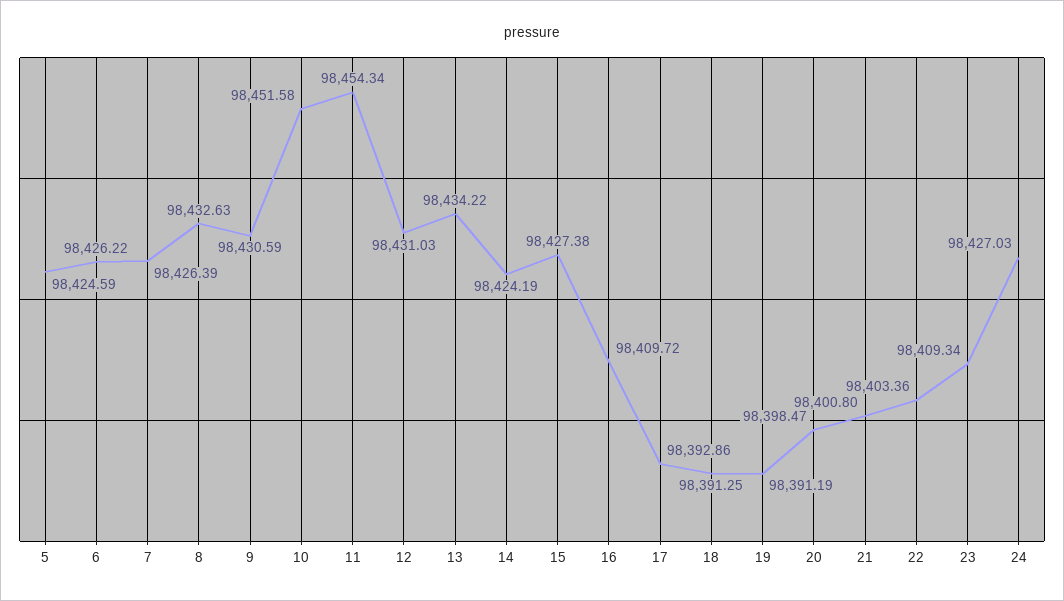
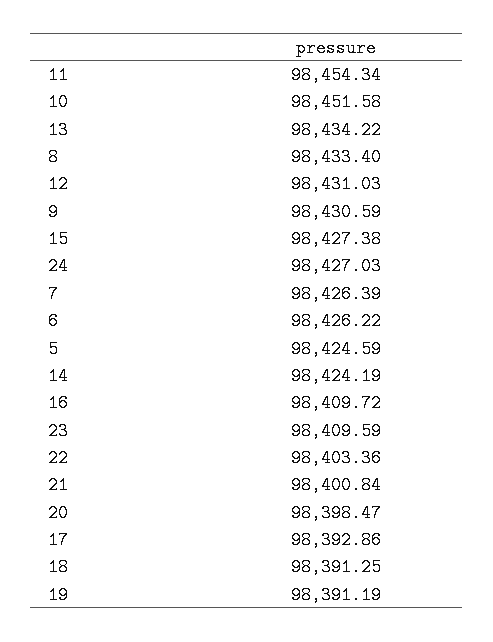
8: 98432.63 -> 98433.4
21: 98400.8 -> 98400.84
23: 98409.34 -> 98409.59

